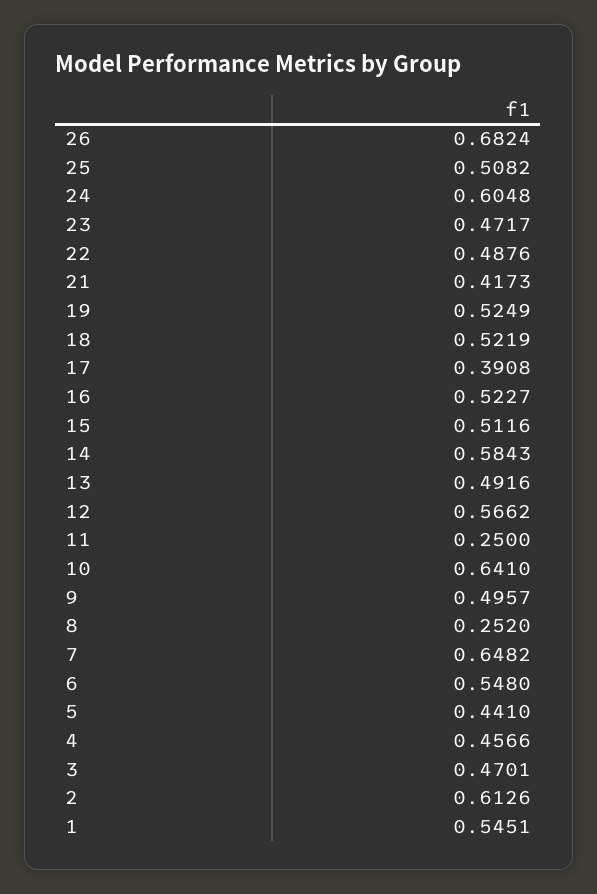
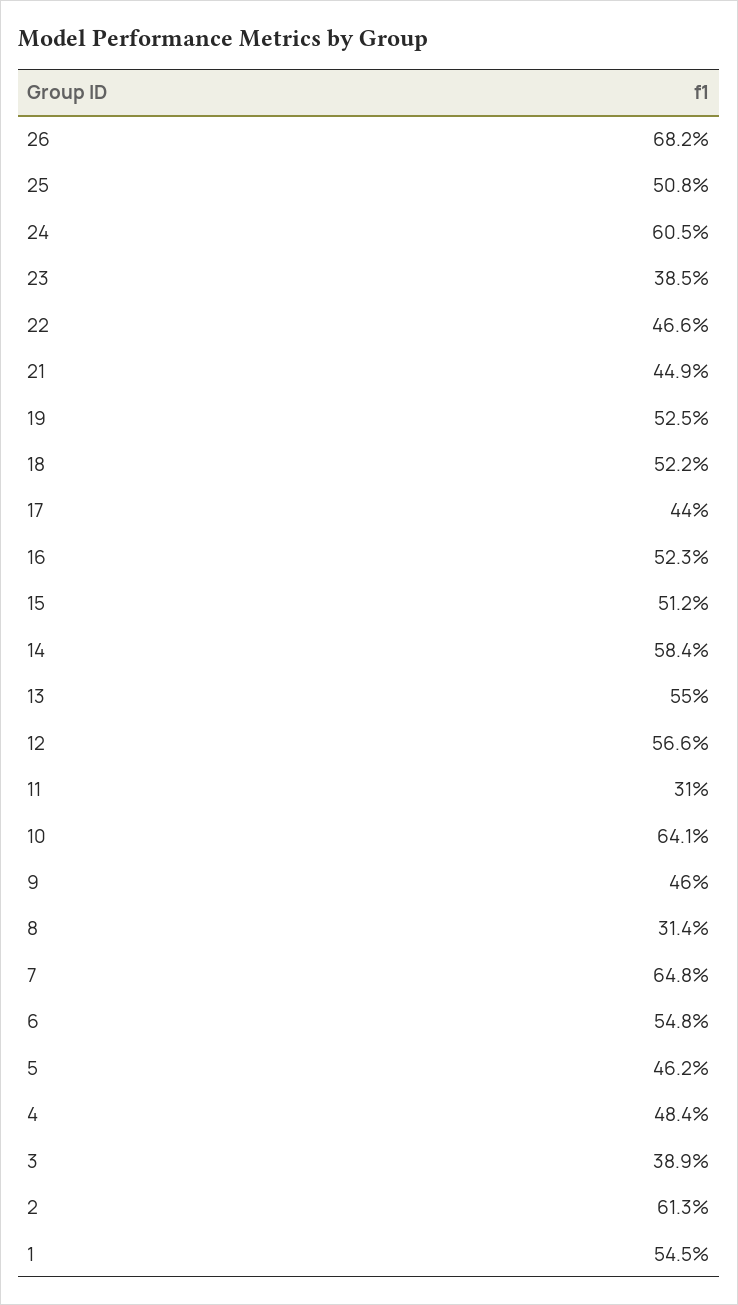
23: 0.4717 -> 0.385
22: 0.4876 -> 0.466
21: 0.4173 -> 0.449
17: 0.3908 -> 0.44
13: 0.4916 -> 0.55
11: 0.25 -> 0.31
9: 0.4957 -> 0.46
8: 0.252 -> 0.314
5: 0.441 -> 0.462
4: 0.4566 -> 0.484
3: 0.4701 -> 0.389

